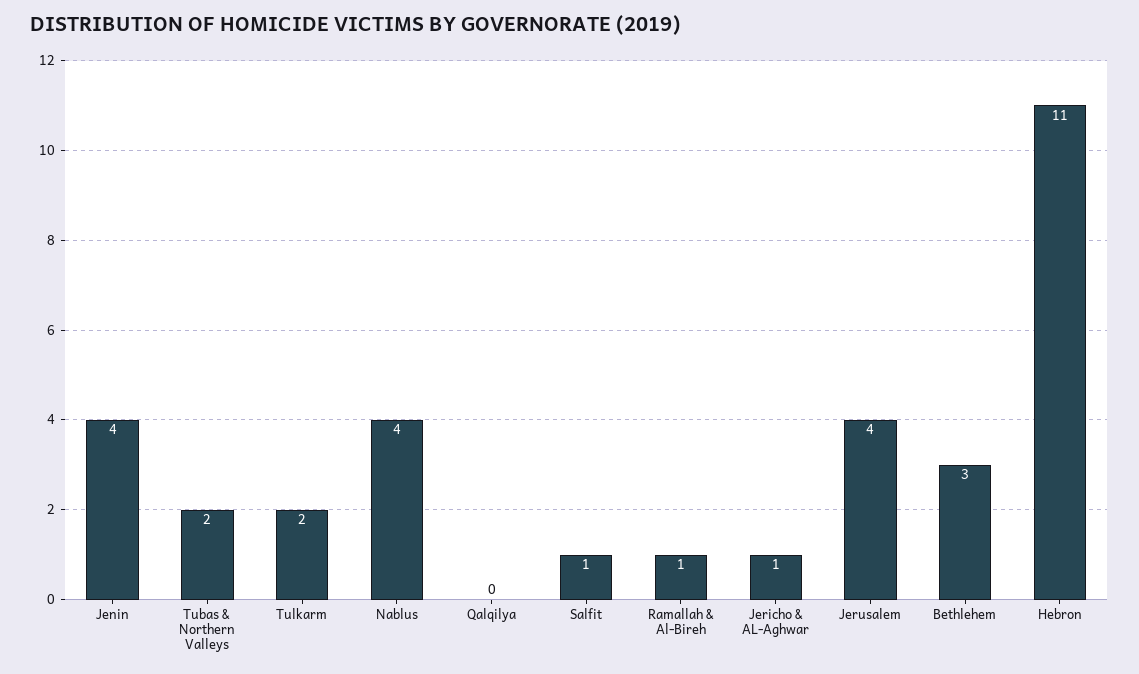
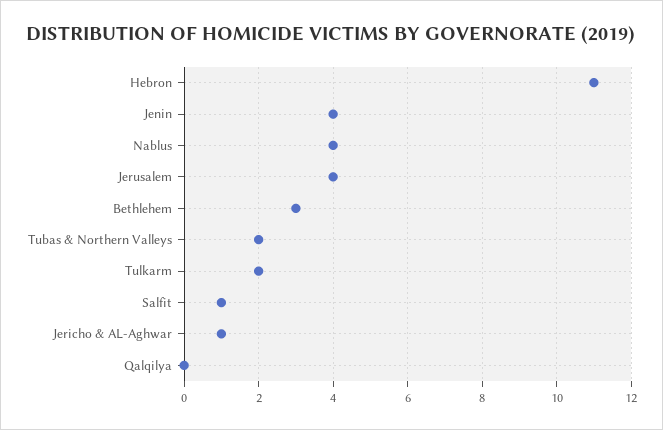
Ramallah & Al-Bireh: 1 -> none

